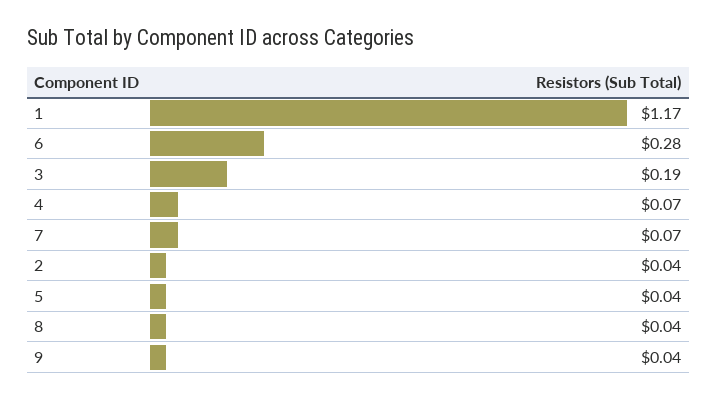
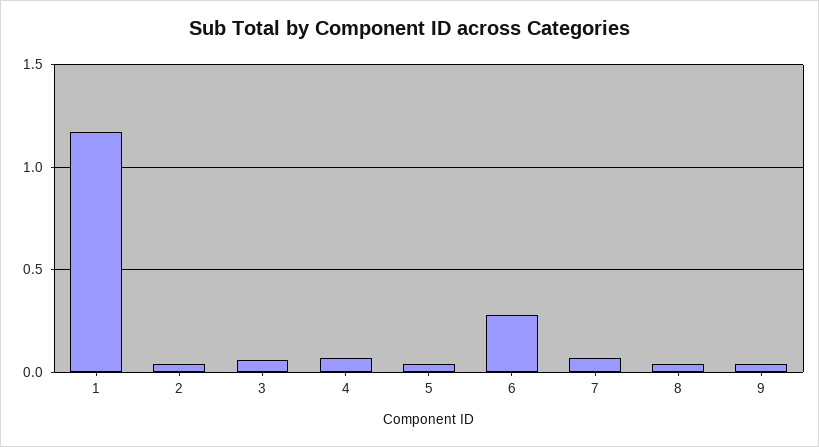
3: 0.19 -> 0.05

